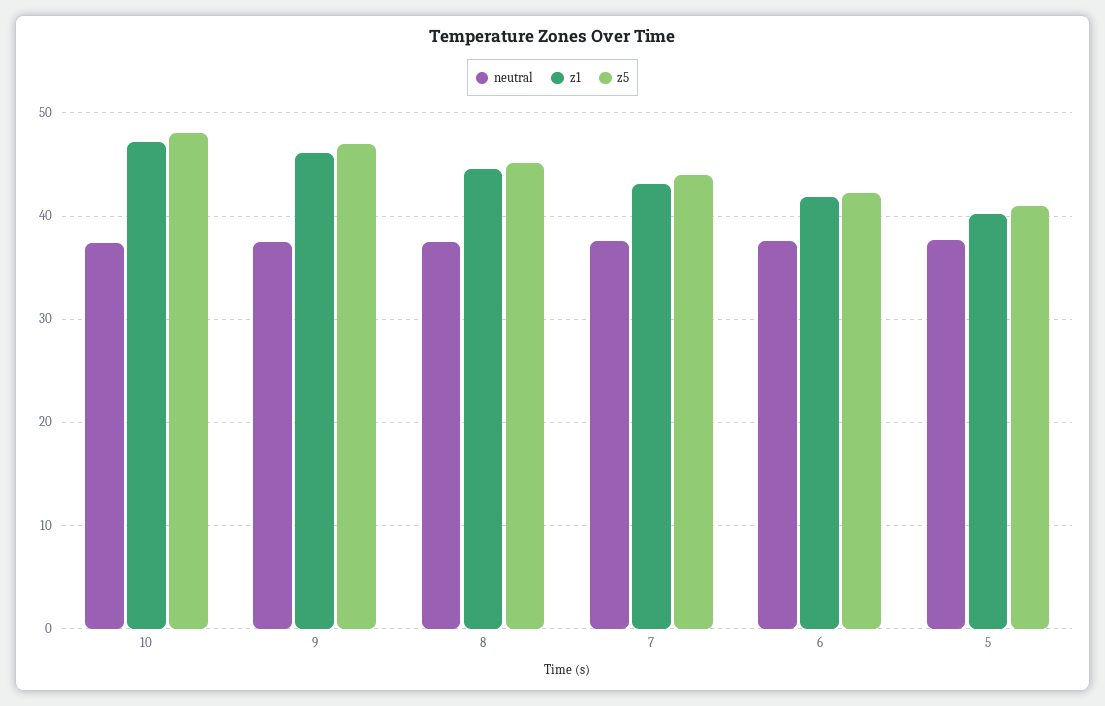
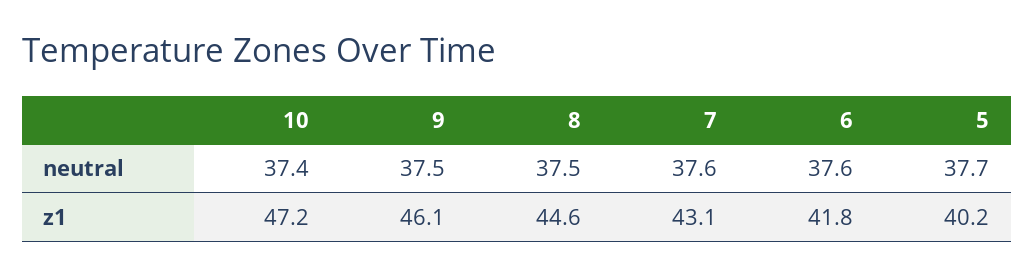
z5, 10: 48 -> none
z5, 9: 47 -> none
z5, 8: 45 -> none
z5, 7: 44 -> none
z5, 6: 42 -> none
z5, 5: 41 -> none

